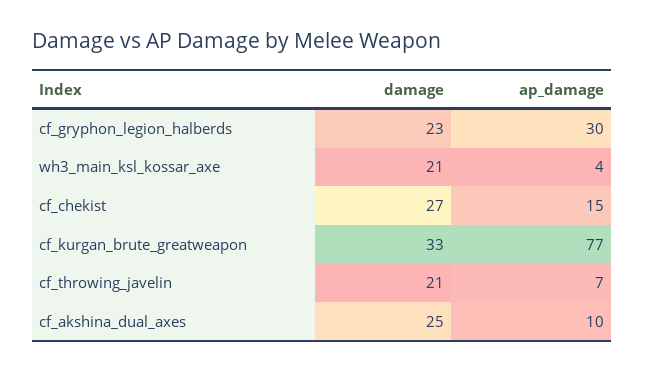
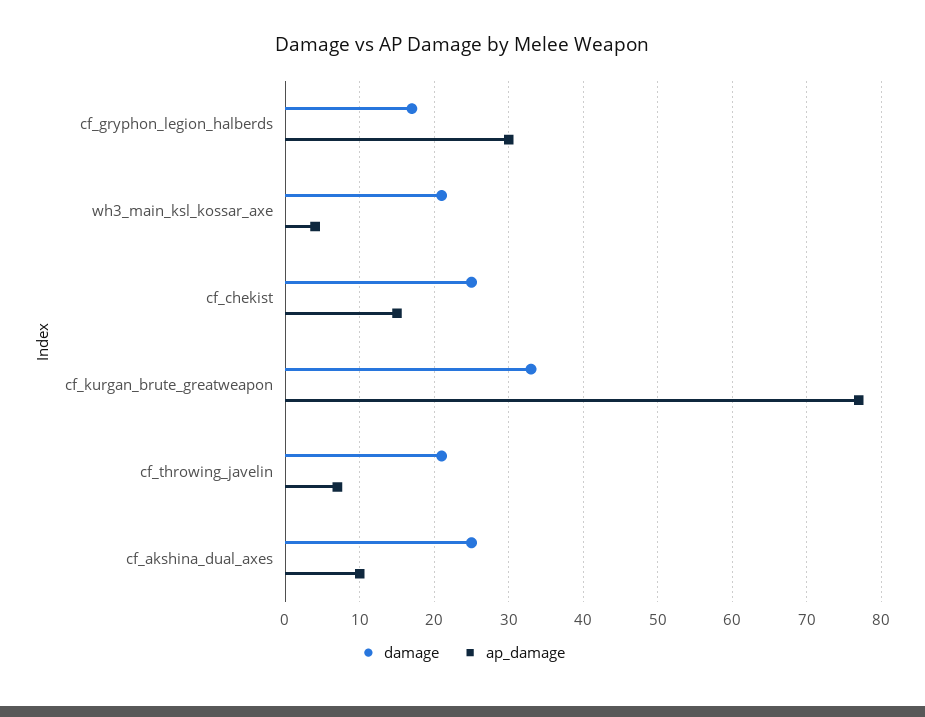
damage, cf_gryphon_legion_halberds: 23 -> 17
damage, cf_chekist: 27 -> 25

